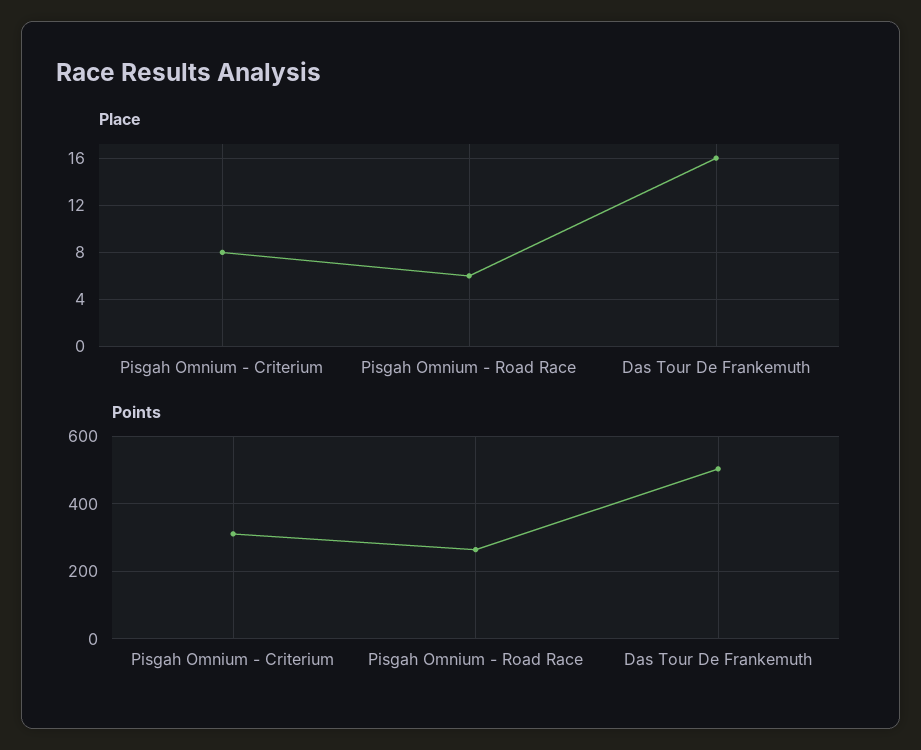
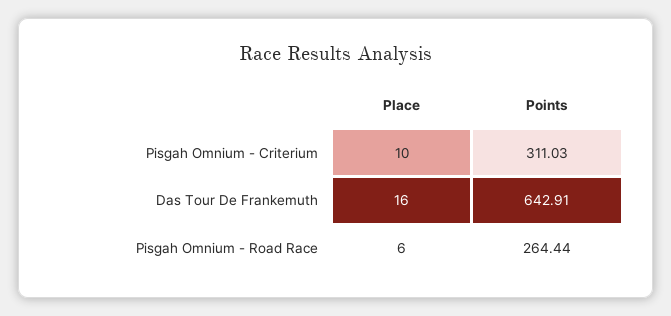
Place, Pisgah Omnium - Criterium: 8 -> 10
Points, Das Tour De Frankemuth: 500 -> 642.91

